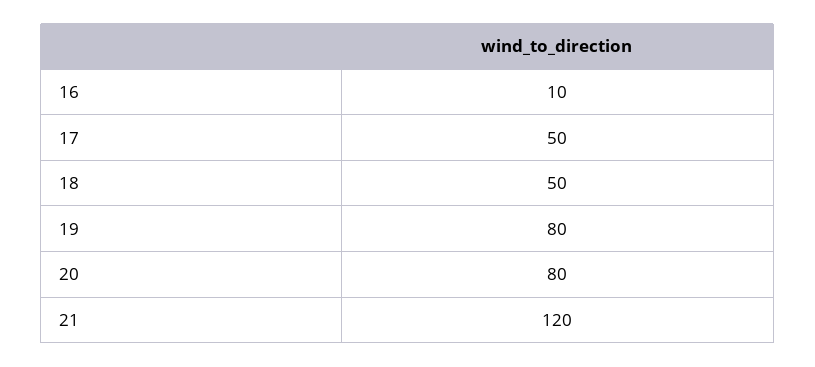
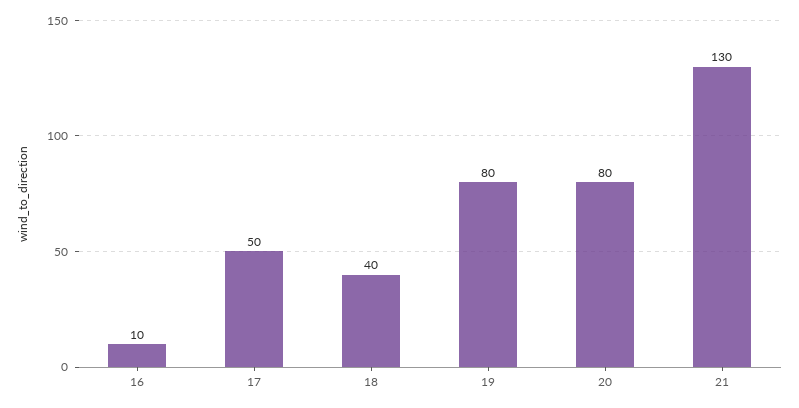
18: 50 -> 40
21: 120 -> 130

